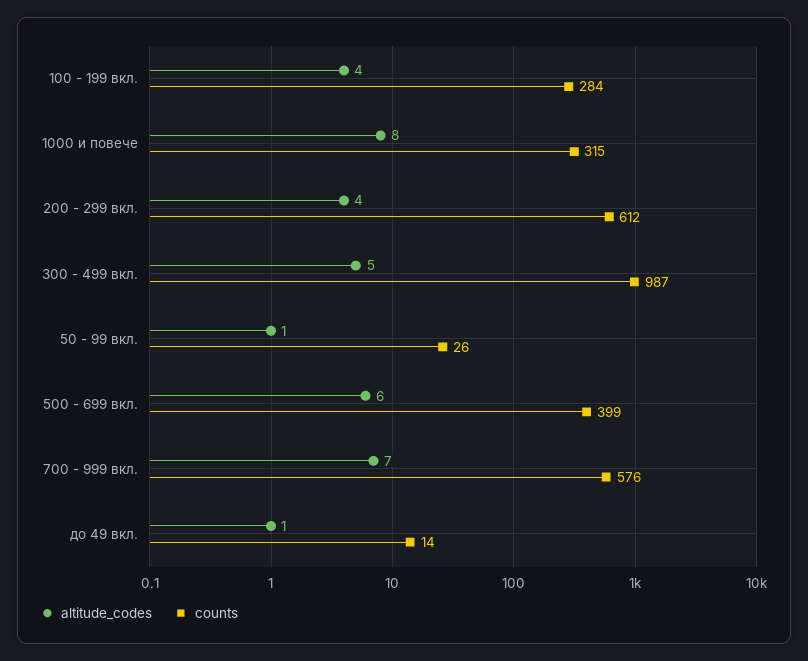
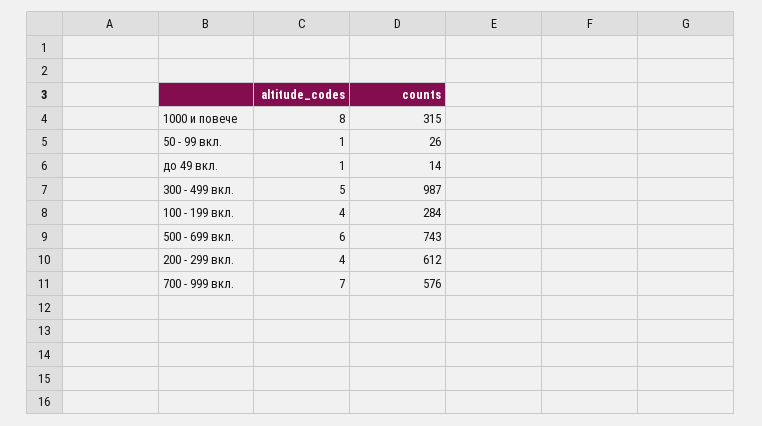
counts, 500 - 699 вкл.: 399 -> 743

